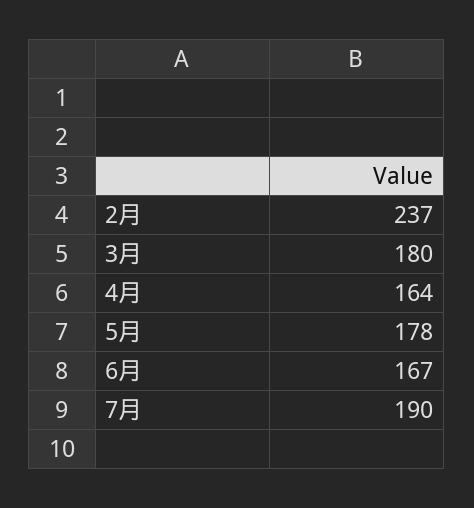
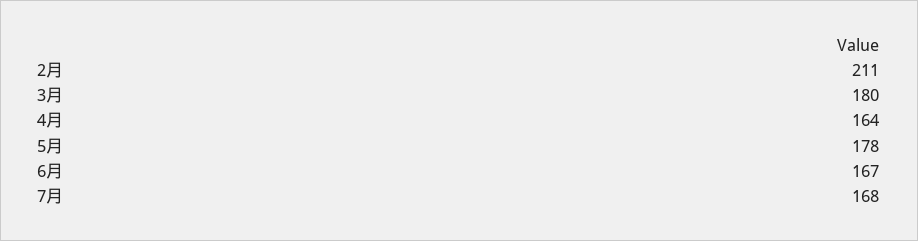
2月: 237 -> 211
7月: 190 -> 168

